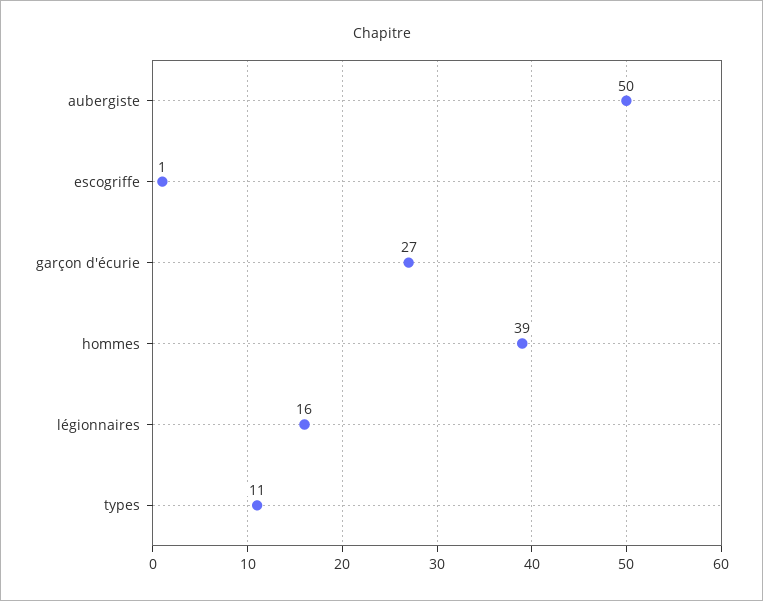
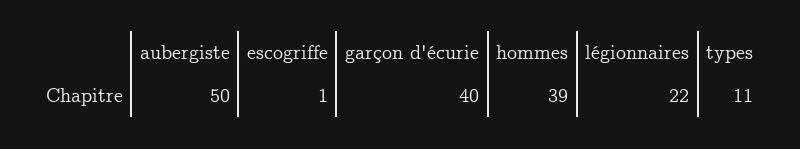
garçon d'écurie: 27 -> 40
légionnaires: 16 -> 22

